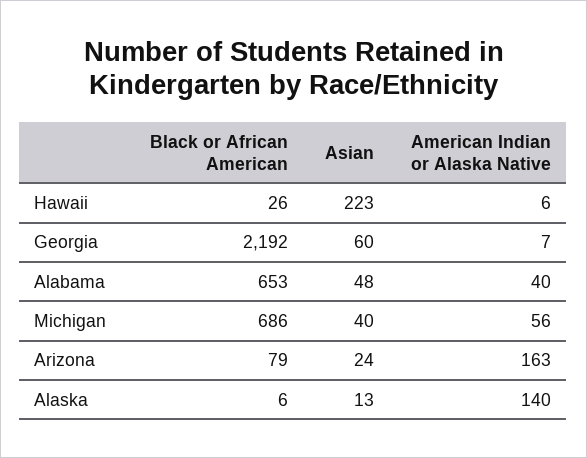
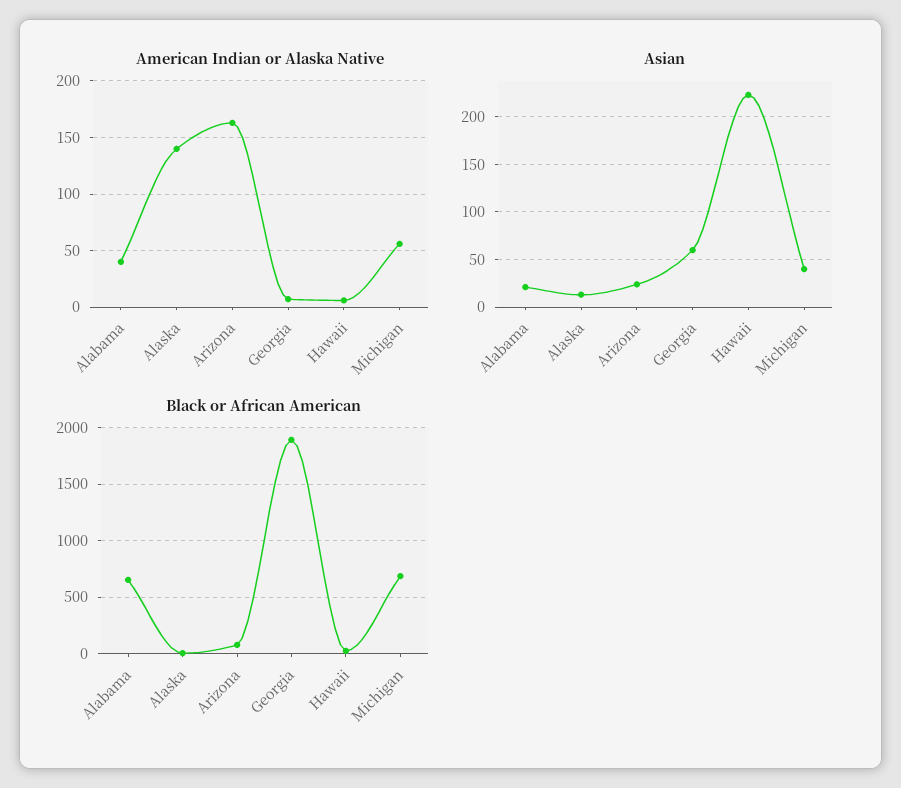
Black or African American, Georgia: 2192 -> 1900
Asian, Alabama: 48 -> 20

